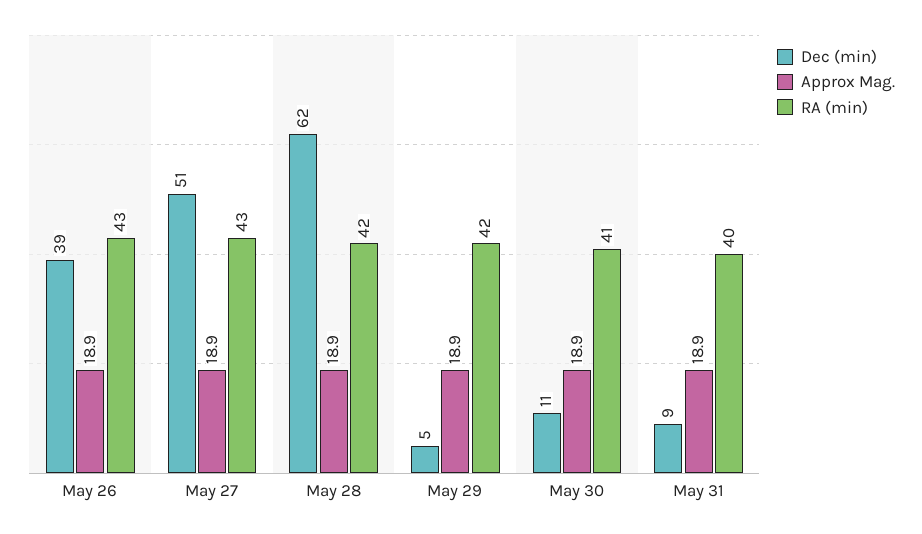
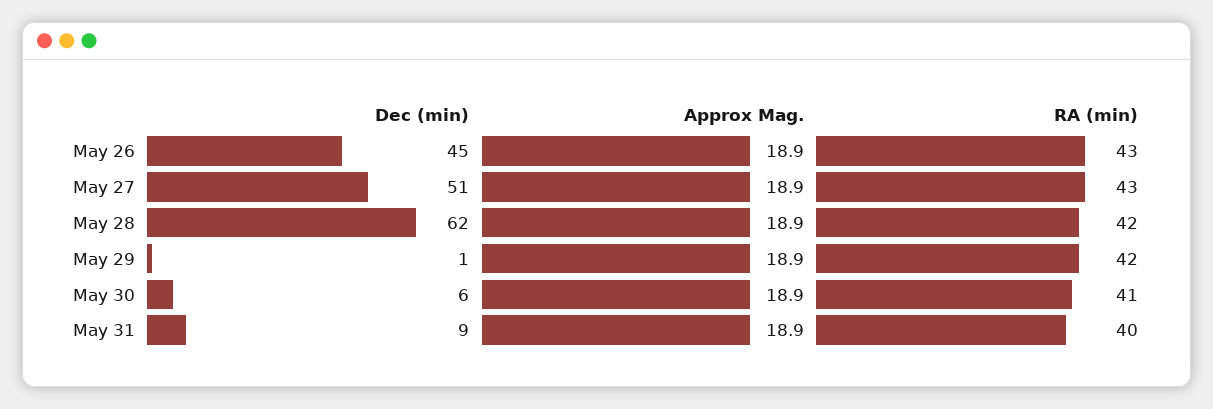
Dec (min), May 26: 39 -> 45
Dec (min), May 29: 5 -> 1
Dec (min), May 30: 11 -> 6

